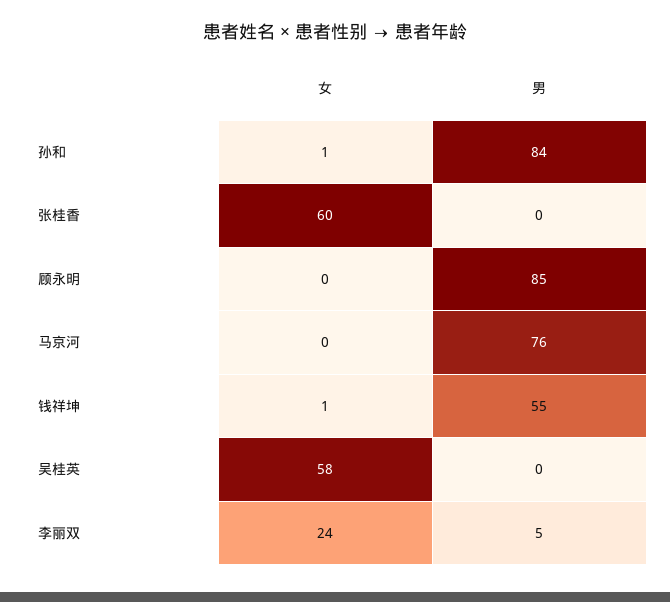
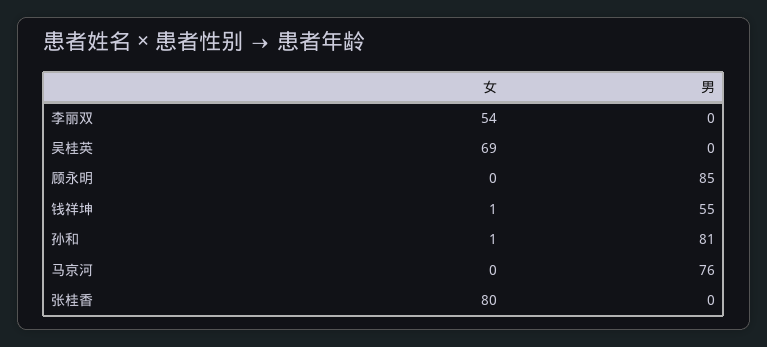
男, 孙和: 84 -> 81
女, 张桂香: 60 -> 80
女, 吴桂英: 58 -> 69
女, 李丽双: 24 -> 54
男, 李丽双: 5 -> 0

